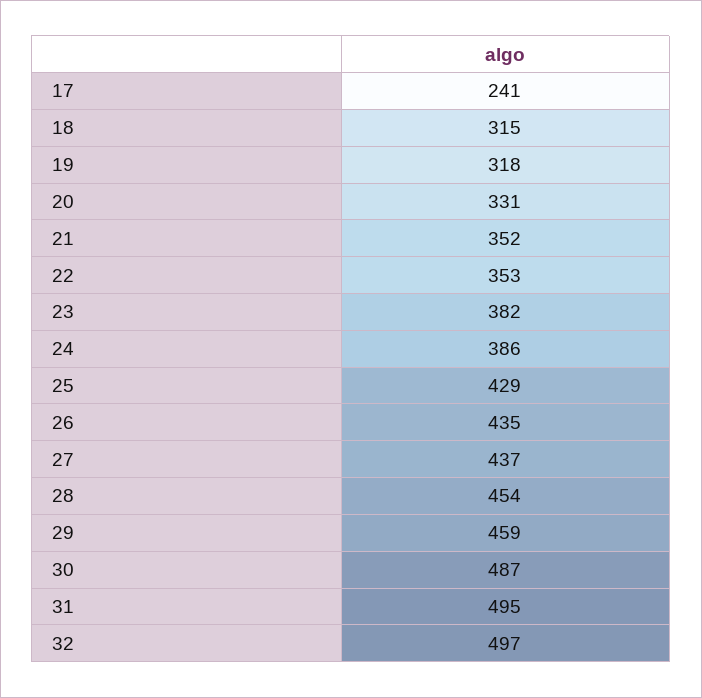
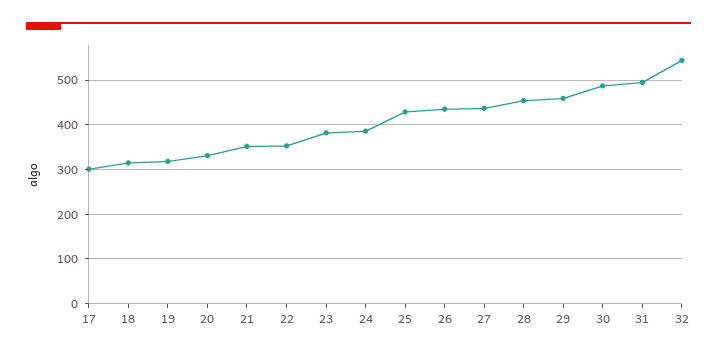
17: 241 -> 300
32: 497 -> 540

